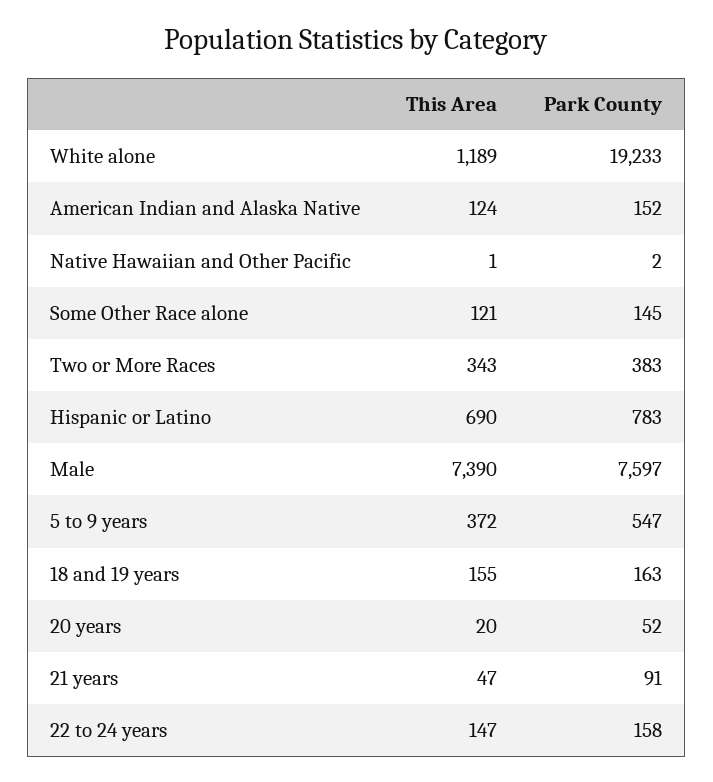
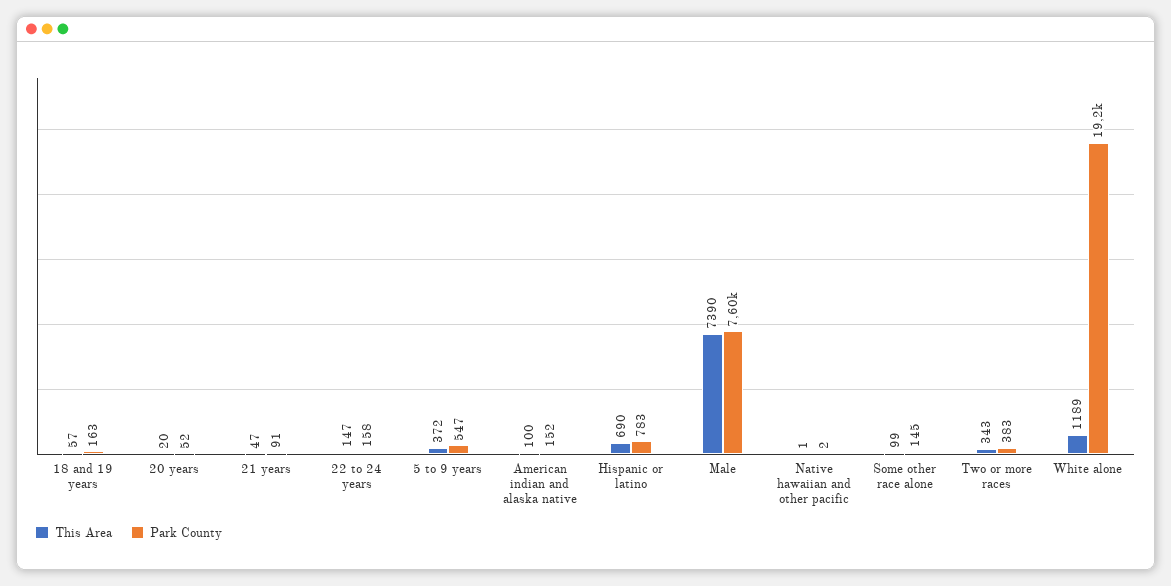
This Area, American Indian and Alaska Native: 124 -> 100
This Area, Some Other Race alone: 121 -> 99
This Area, 18 and 19 years: 155 -> 57

